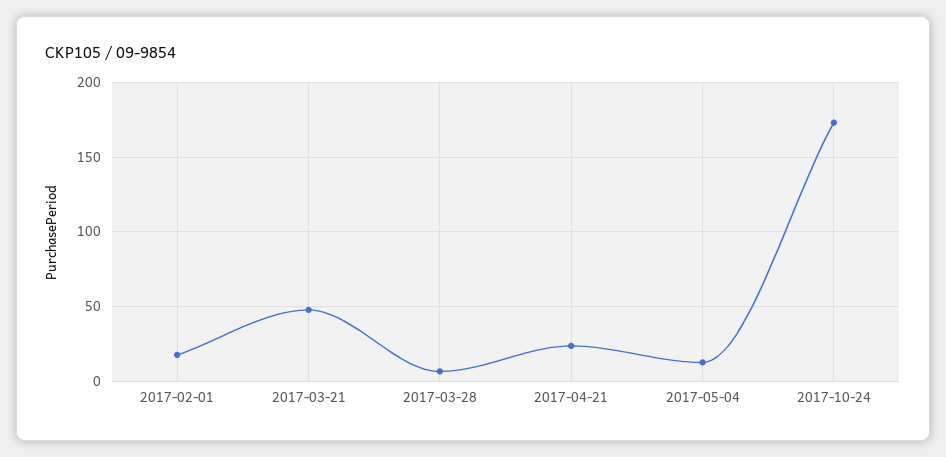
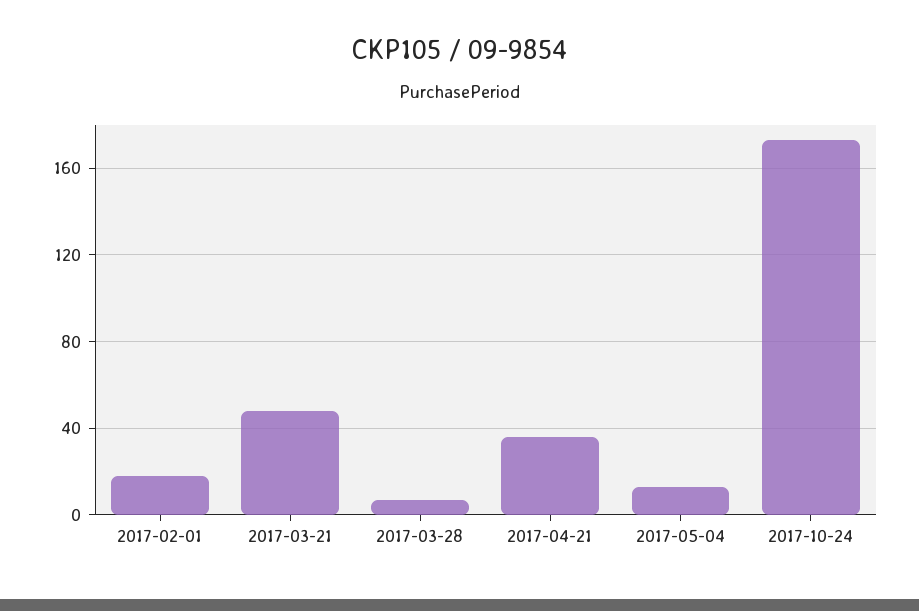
2017-04-21: 25 -> 35

